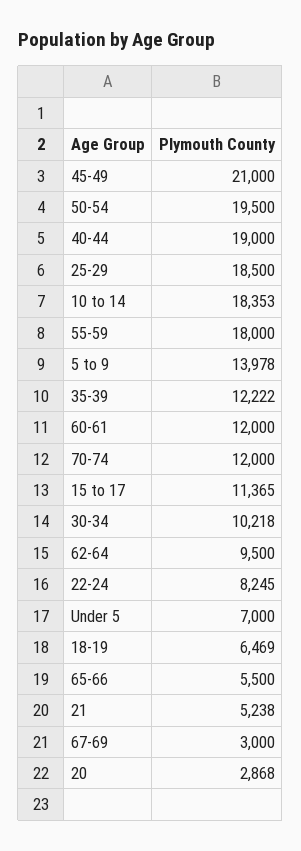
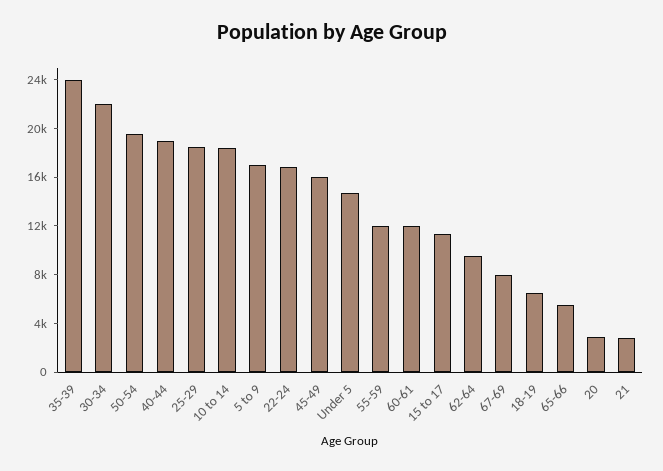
45-49: 21000 -> 16000
55-59: 18000 -> 12000
5 to 9: 13978 -> 17000
35-39: 12222 -> 24000
70-74: 12000 -> none
30-34: 10218 -> 22000
22-24: 8245 -> 17000
Under 5: 7000 -> 15000
21: 5238 -> 3000
67-69: 3000 -> 8000

